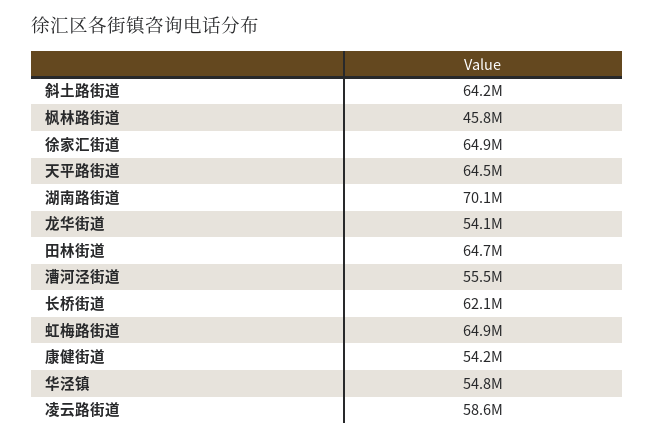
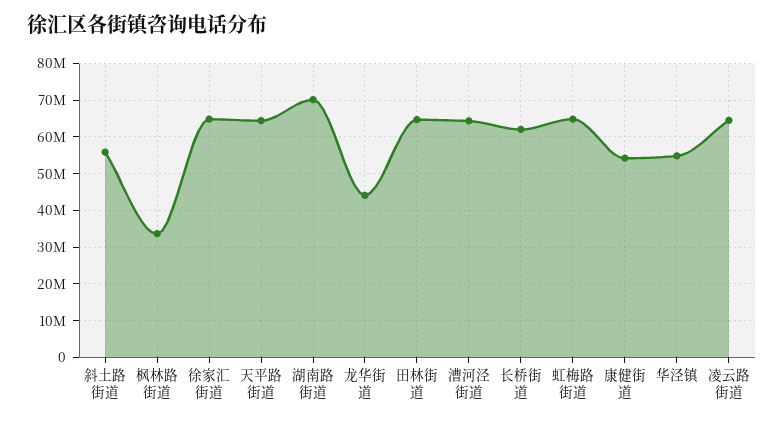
斜土路街道: 64200000 -> 56000000
枫林路街道: 45800000 -> 34000000
龙华街道: 54100000 -> 44000000
漕河泾街道: 55500000 -> 64000000
凌云路街道: 58600000 -> 64000000

